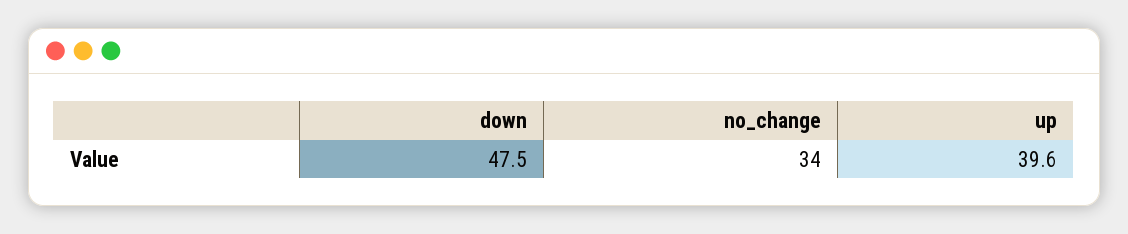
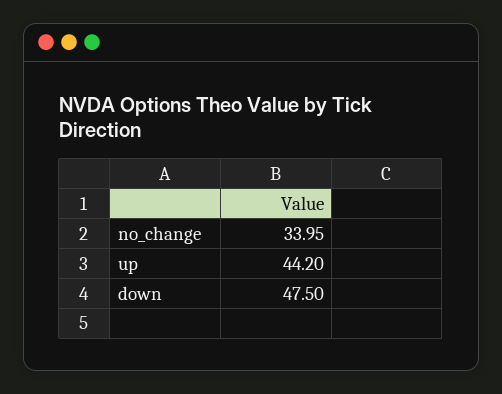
up: 39.6 -> 44.2

